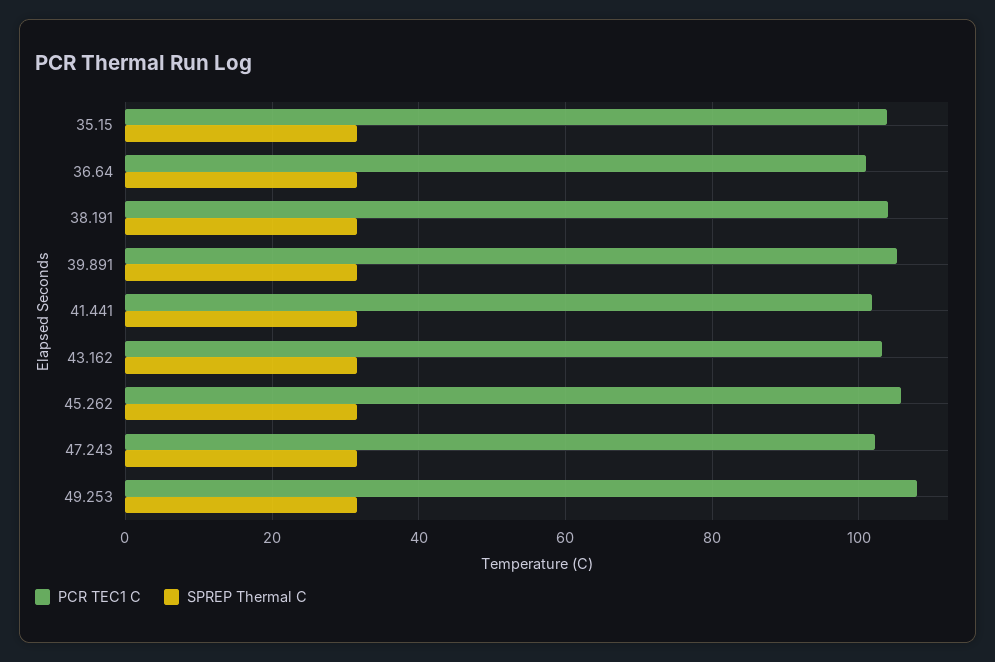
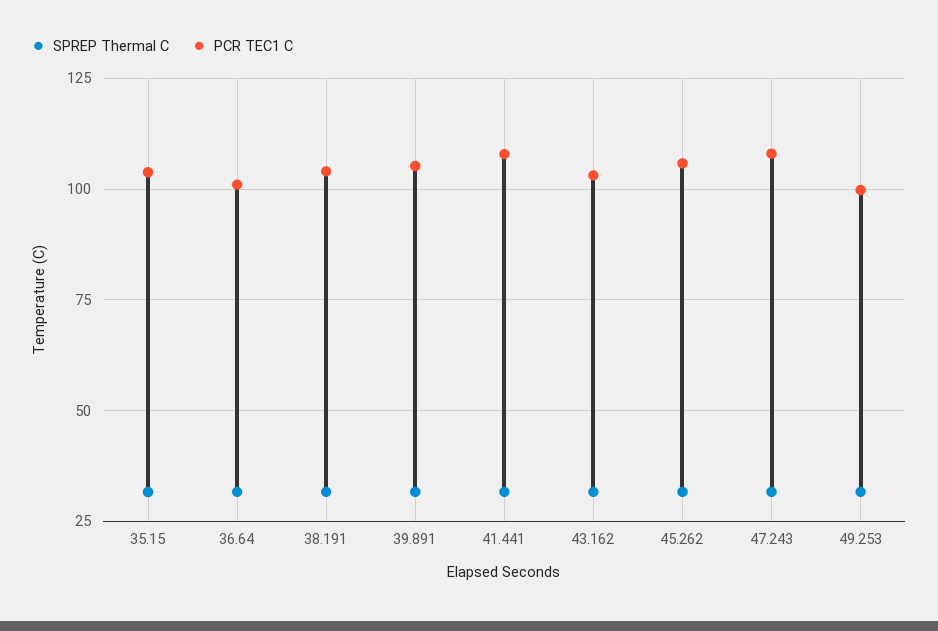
PCR TEC1 C, 41.441: 102 -> 107.5
PCR TEC1 C, 47.243: 102 -> 107.5
PCR TEC1 C, 49.253: 108 -> 100

